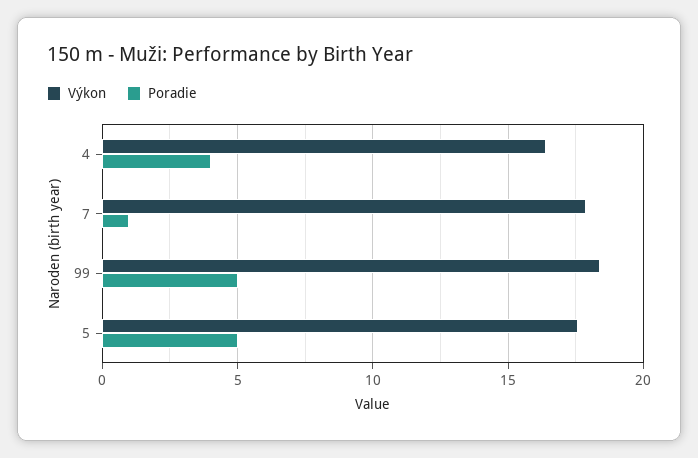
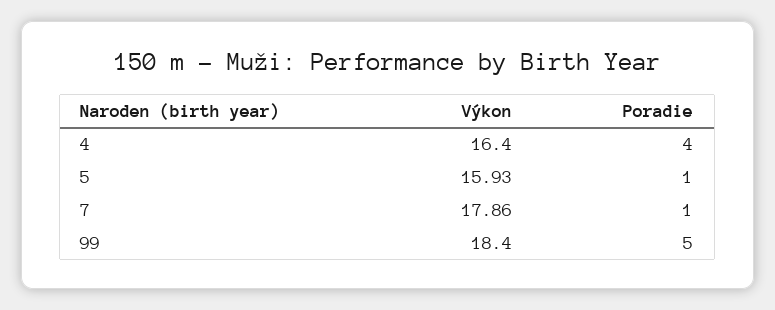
Výkon, 5: 17.5 -> 15.93
Poradie, 5: 5 -> 1

